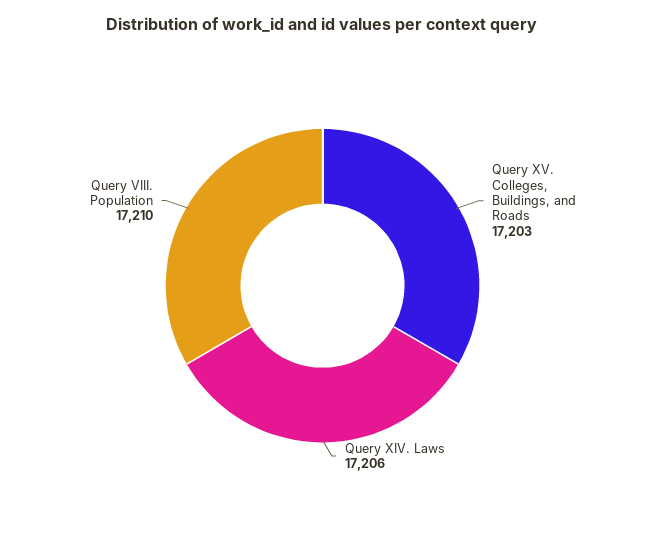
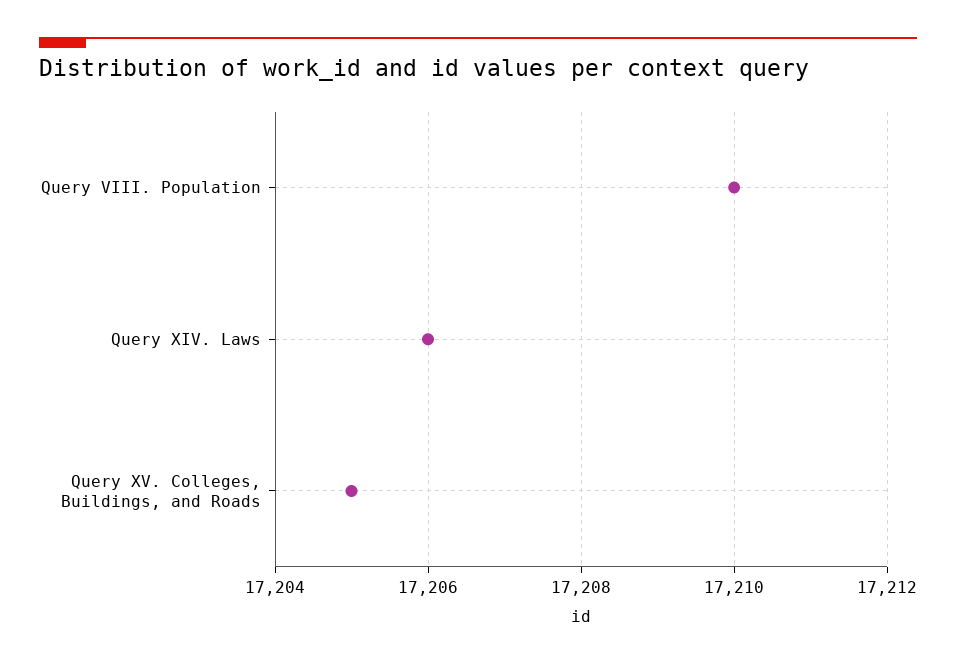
Query XV. Colleges, Buildings, and Roads: 17203 -> 17205

